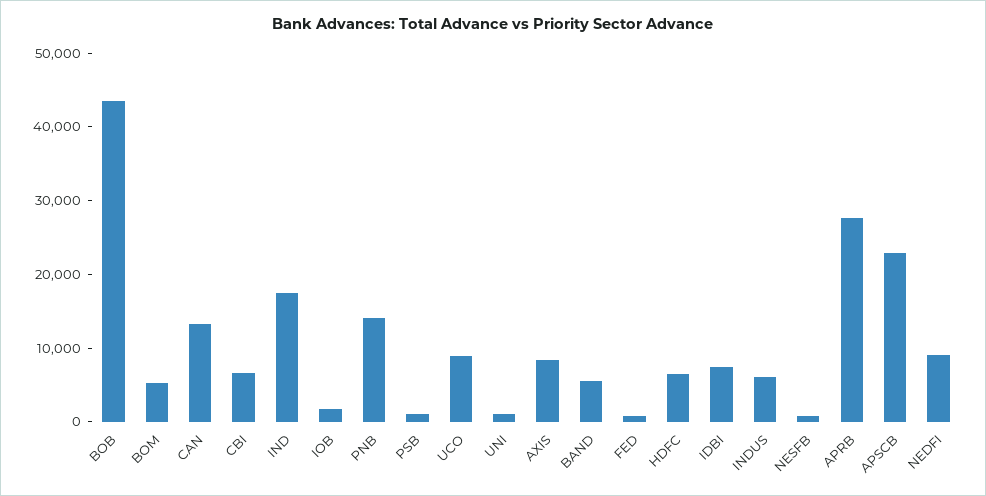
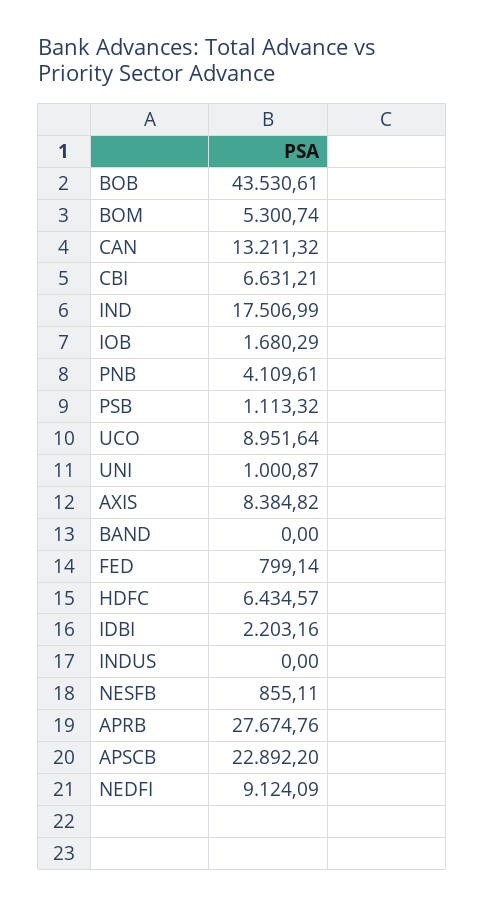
PNB: 14000 -> 4109.61
BAND: 6000 -> 0
IDBI: 8000 -> 2203.16
INDUS: 6000 -> 0

